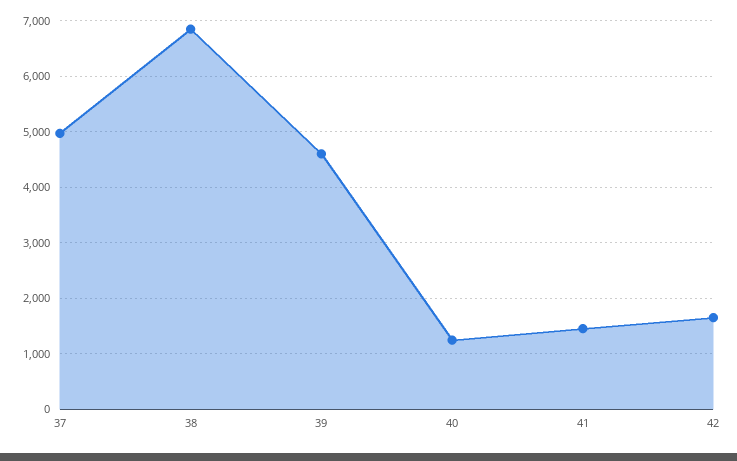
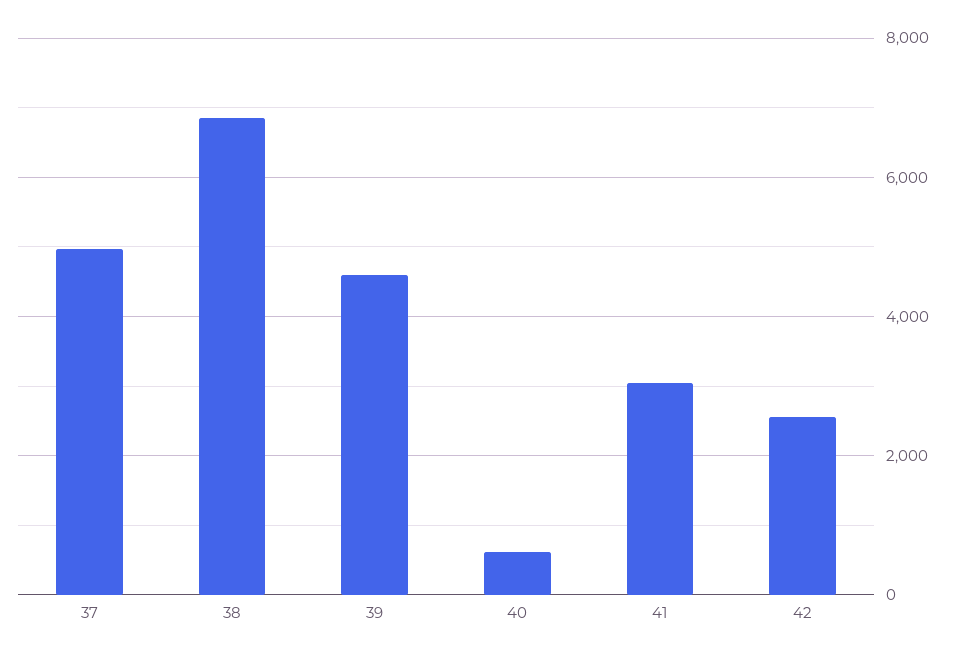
40: 1200 -> 600
41: 1400 -> 3000
42: 1600 -> 2600

